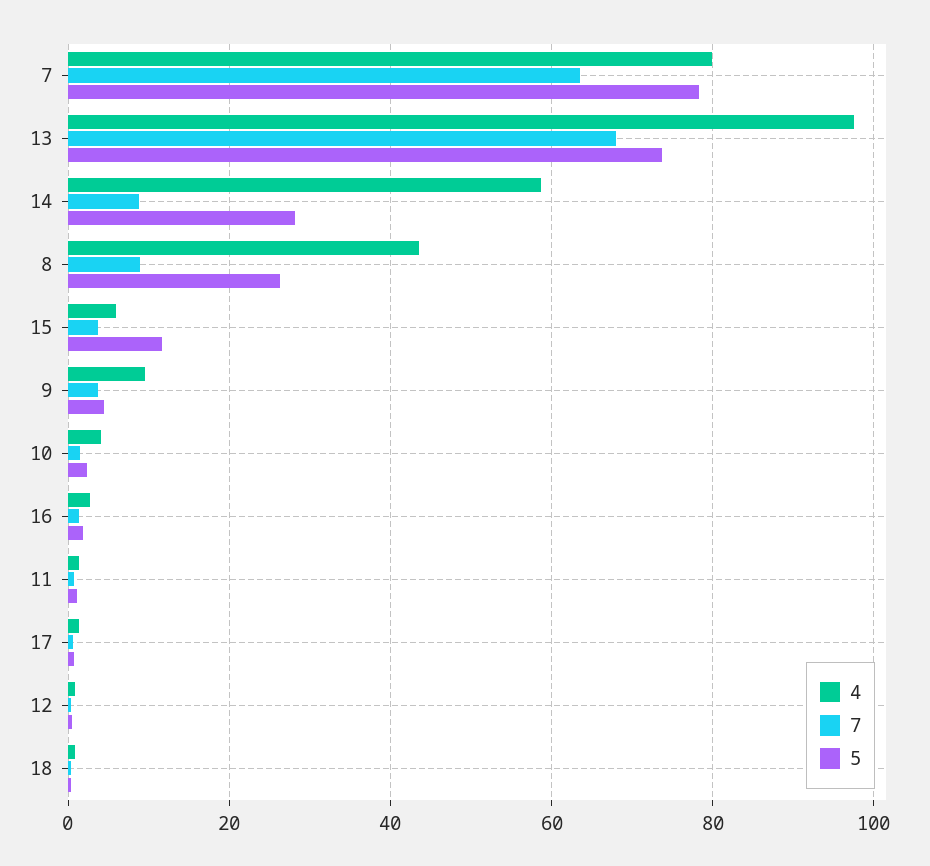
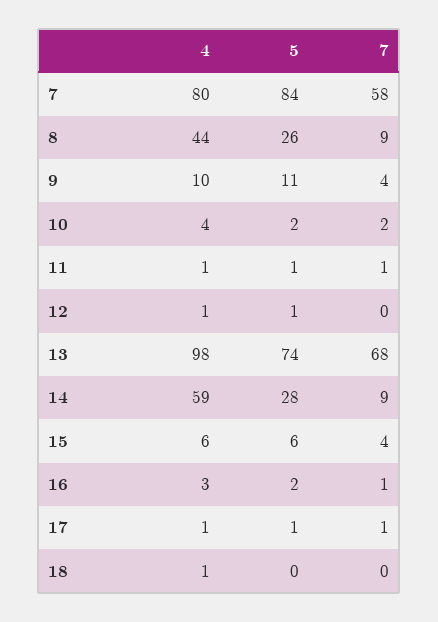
7, 7: 64 -> 58
5, 7: 78 -> 84
5, 15: 12 -> 6
5, 9: 4 -> 11

